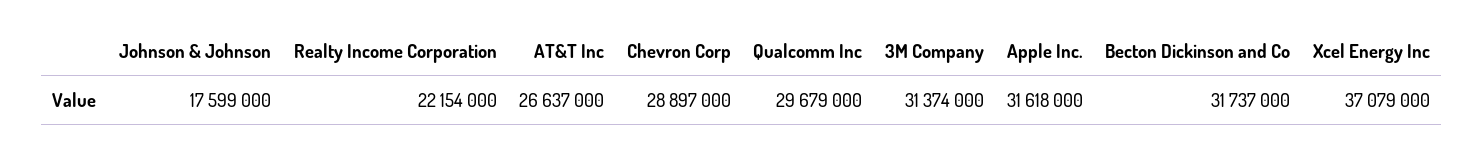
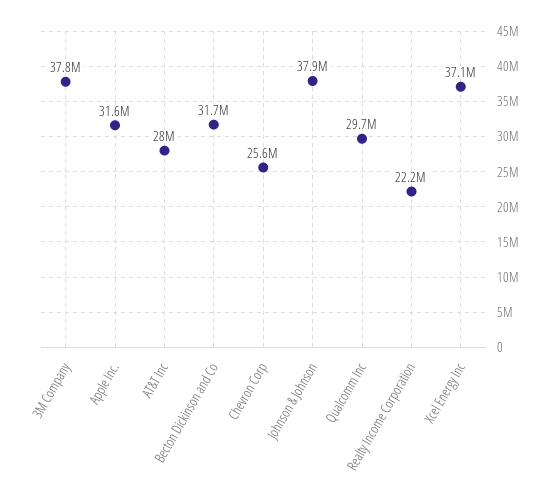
Johnson & Johnson: 17599000 -> 37900000
AT&T Inc: 26637000 -> 28000000
Chevron Corp: 28897000 -> 25600000
3M Company: 31374000 -> 37800000

